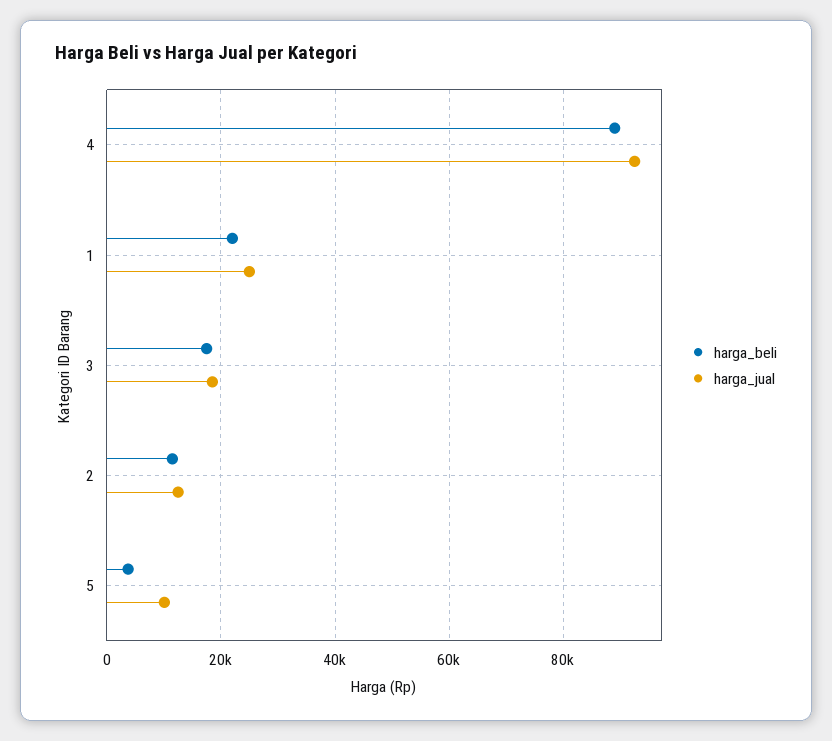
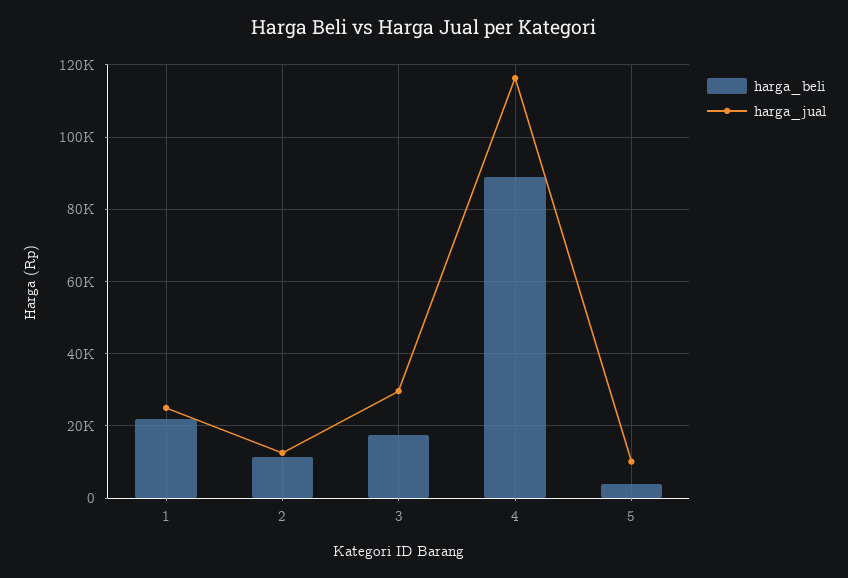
harga_jual, 4: 92000 -> 116000
harga_jual, 3: 18000 -> 30000

